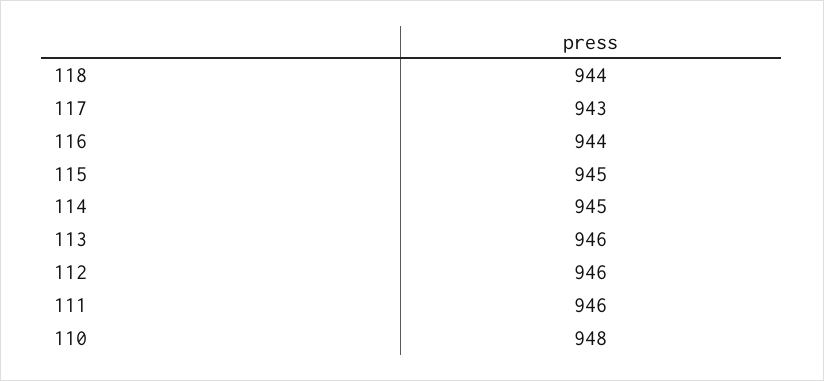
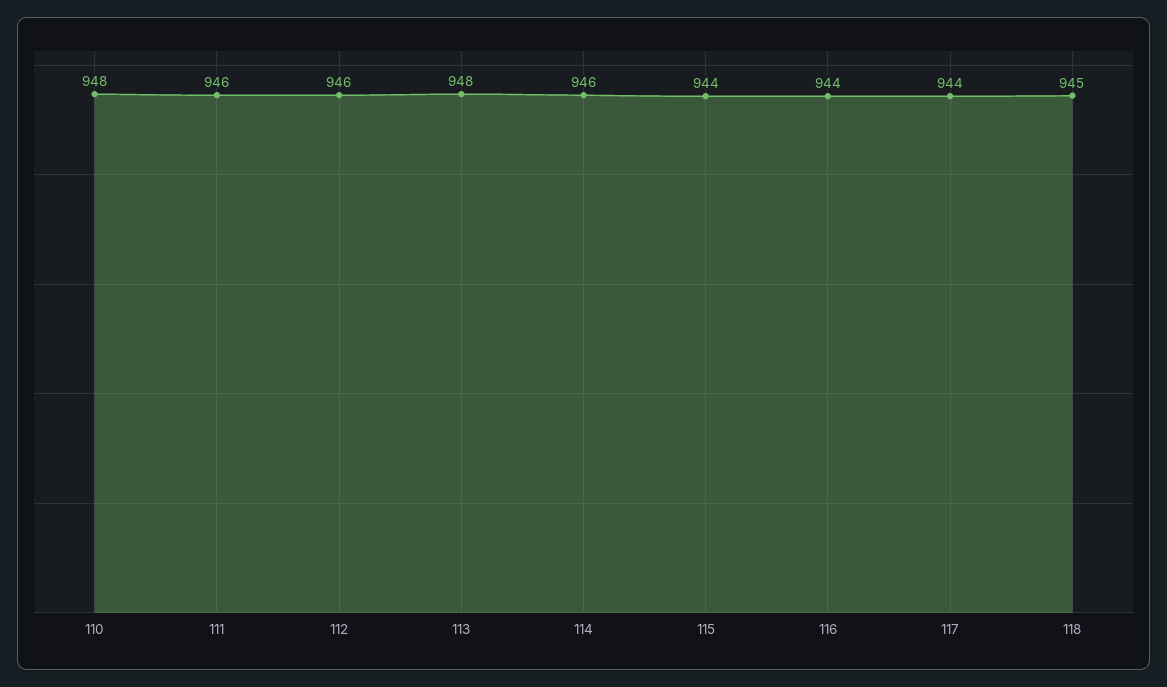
118: 944 -> 945
117: 943 -> 944
115: 945 -> 944
114: 945 -> 946
113: 946 -> 948

